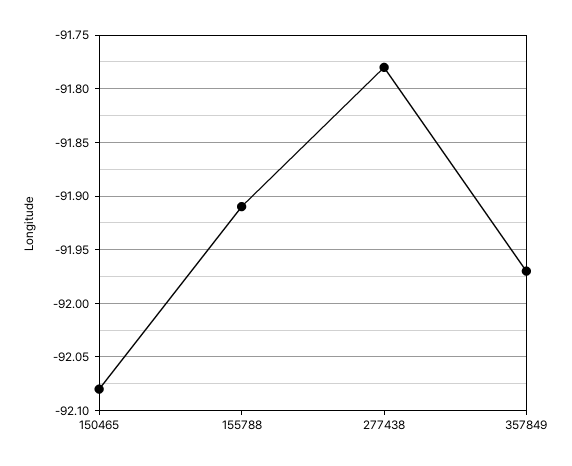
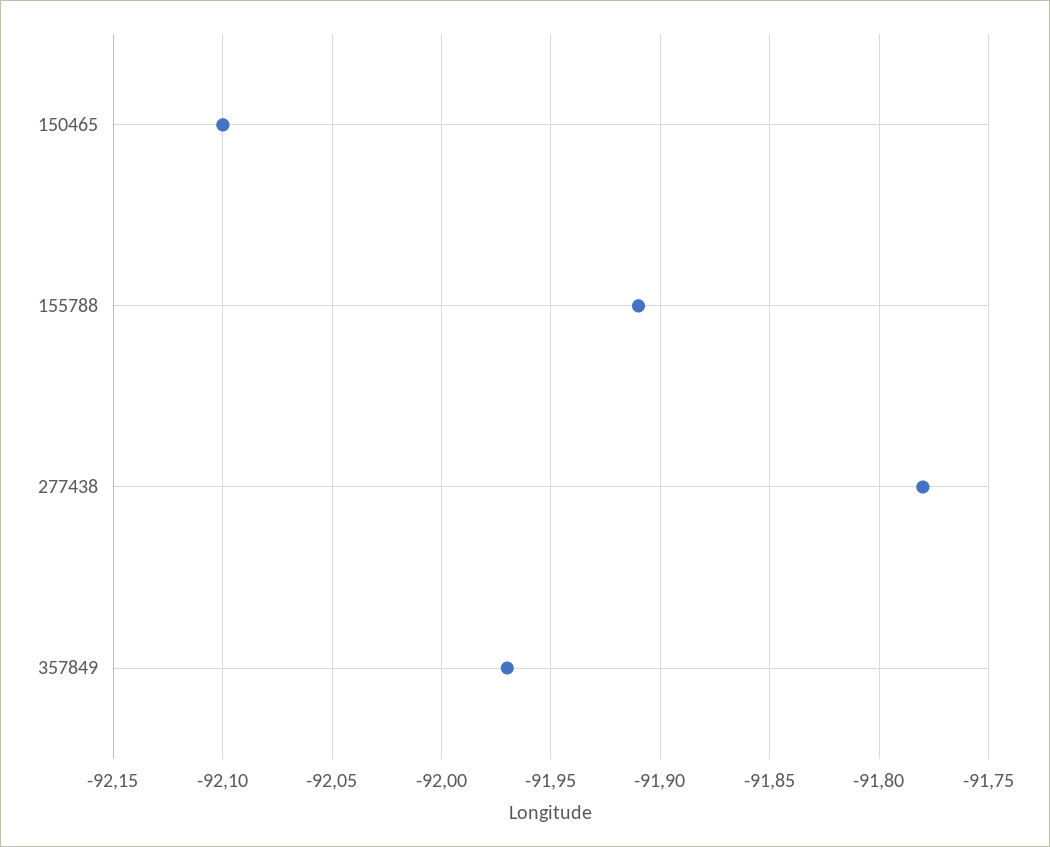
150465: -92.08 -> -92.1

